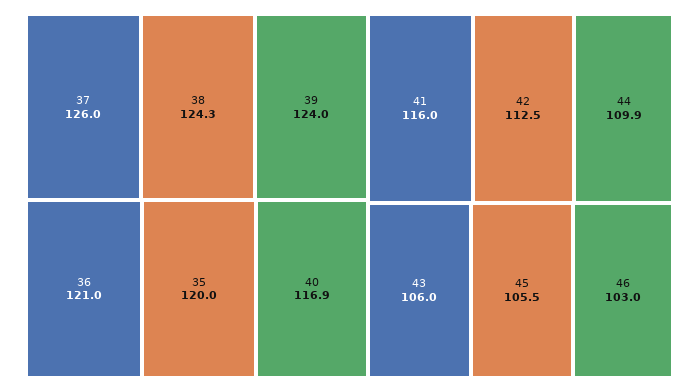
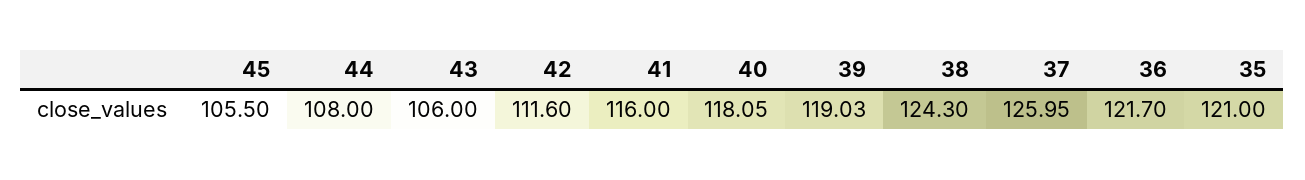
39: 124 -> 119.03
36: 121 -> 121.7
35: 120 -> 121
40: 116.9 -> 118.05
42: 112.5 -> 111.6
44: 109.9 -> 108
46: 103 -> none

